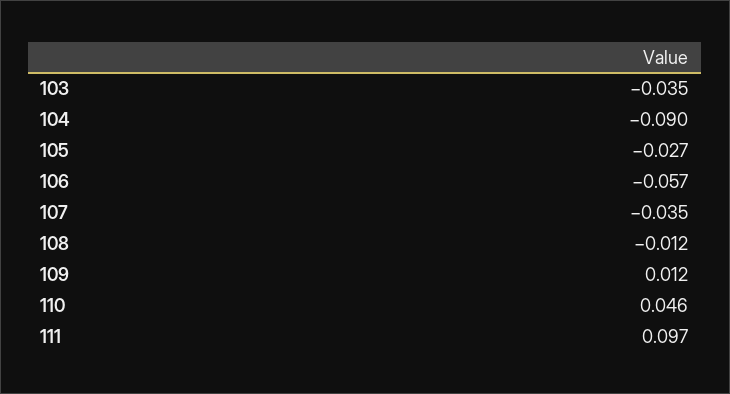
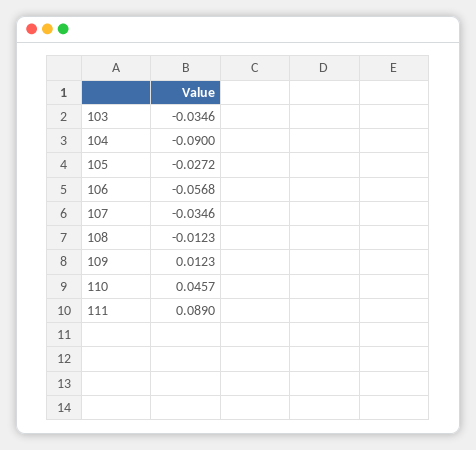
111: 0.097 -> 0.089

